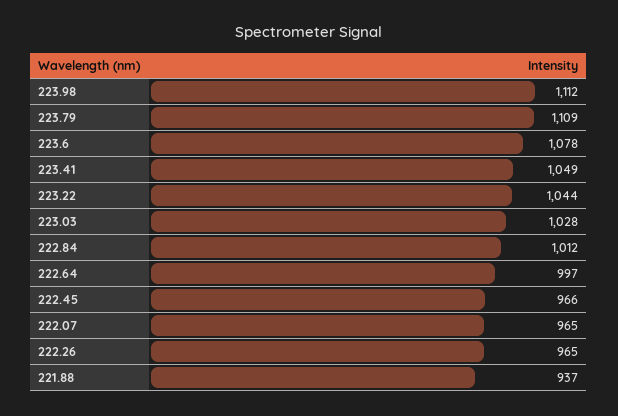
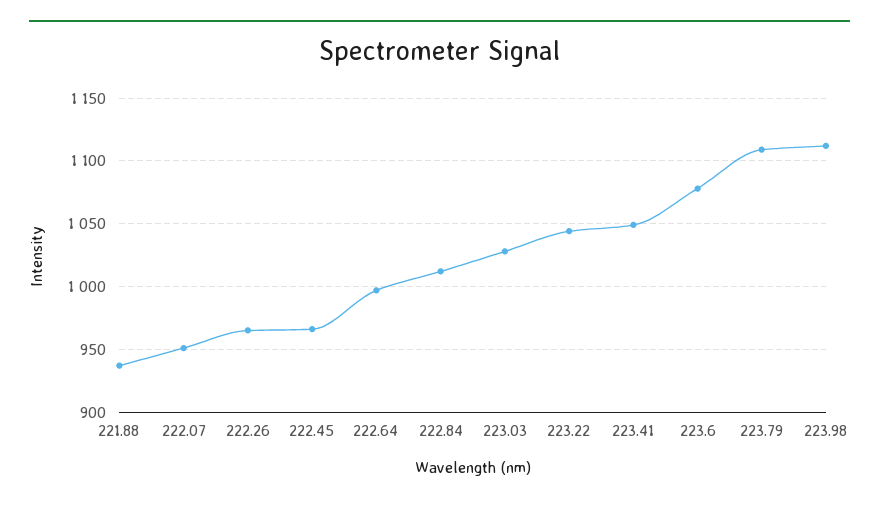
222.07: 965 -> 950

